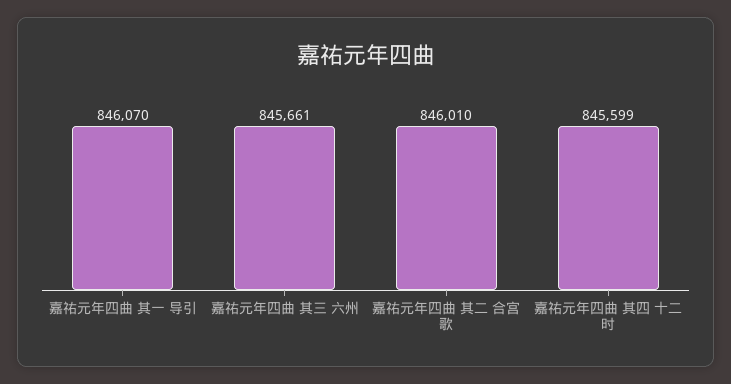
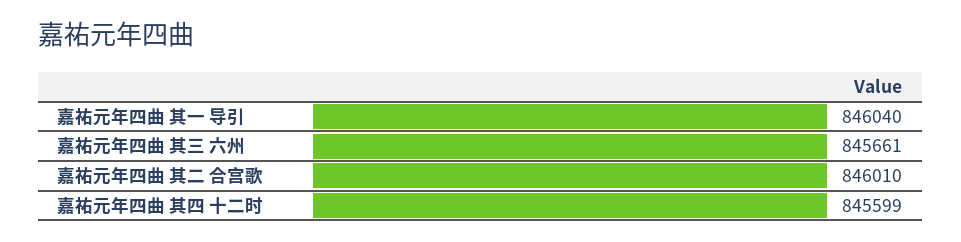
嘉祐元年四曲 其一 导引: 846070 -> 846040

